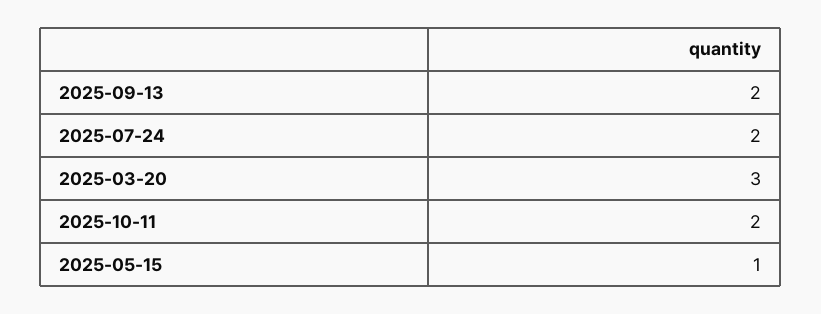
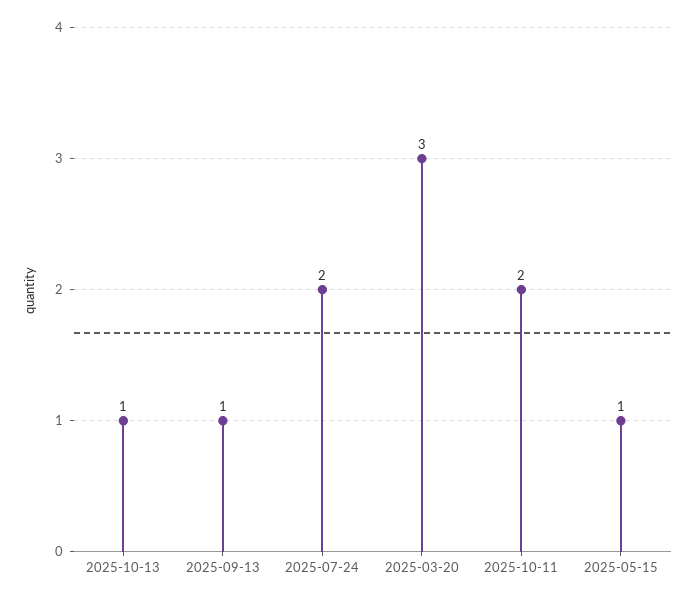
2025-09-13: 2 -> 1
2025-10-13: none -> 1

